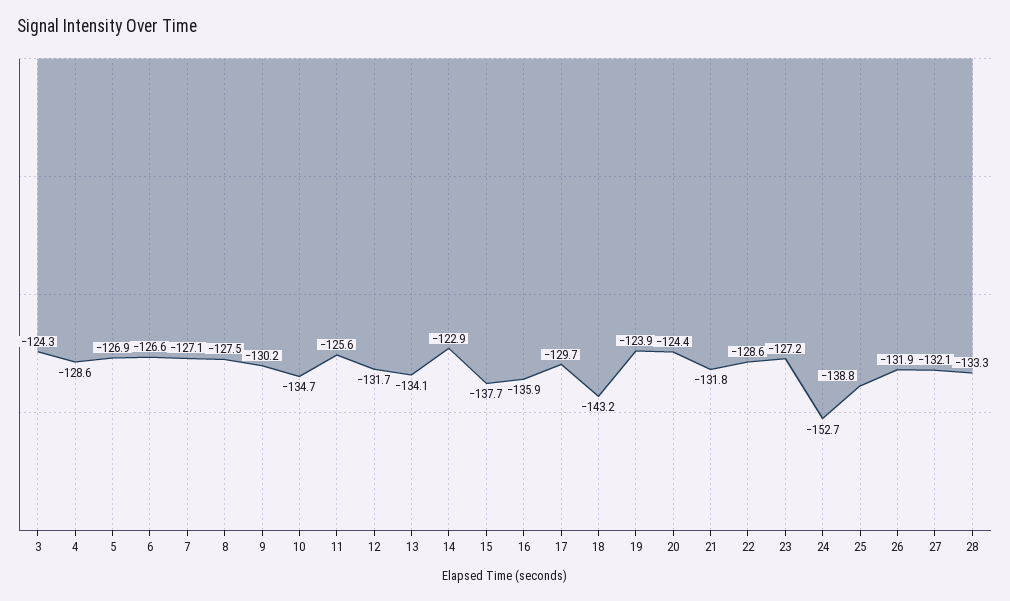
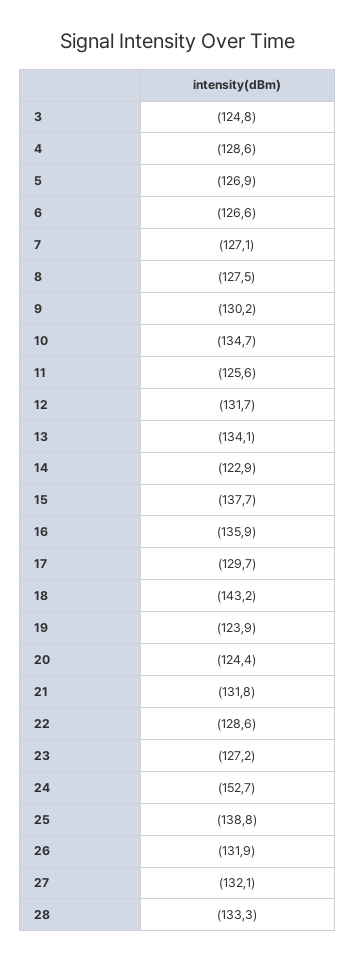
3: -124.3 -> -124.8

